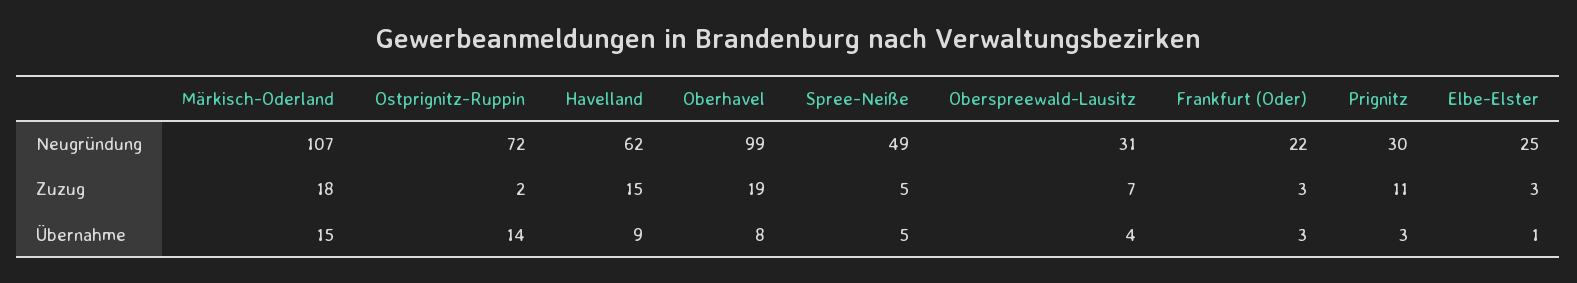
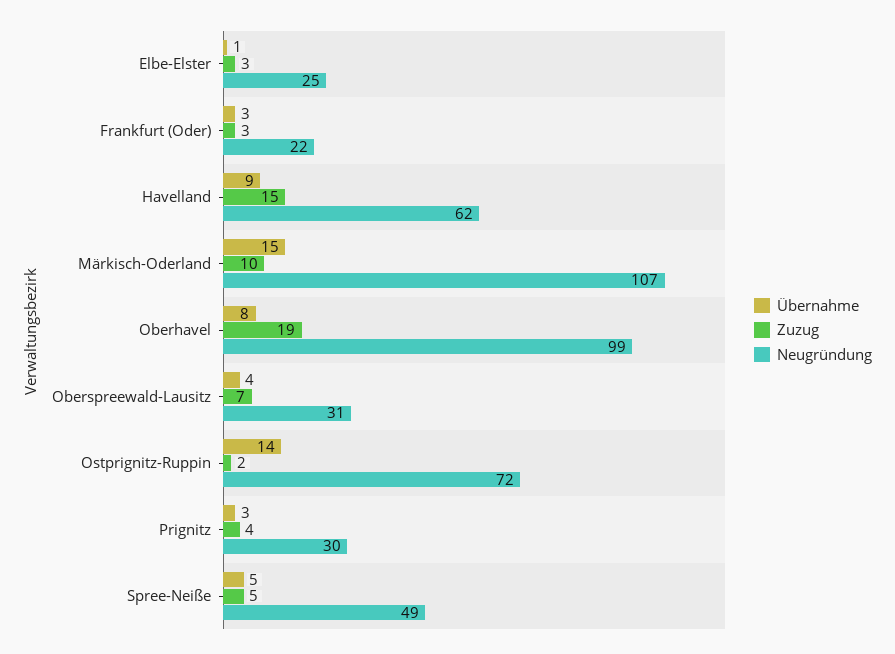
Zuzug, Märkisch-Oderland: 18 -> 10
Zuzug, Prignitz: 11 -> 4

